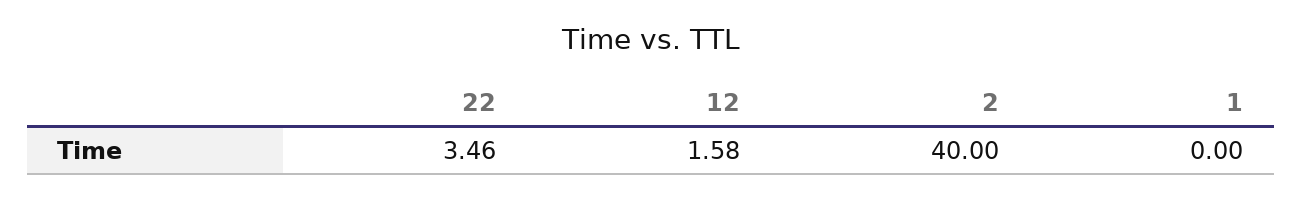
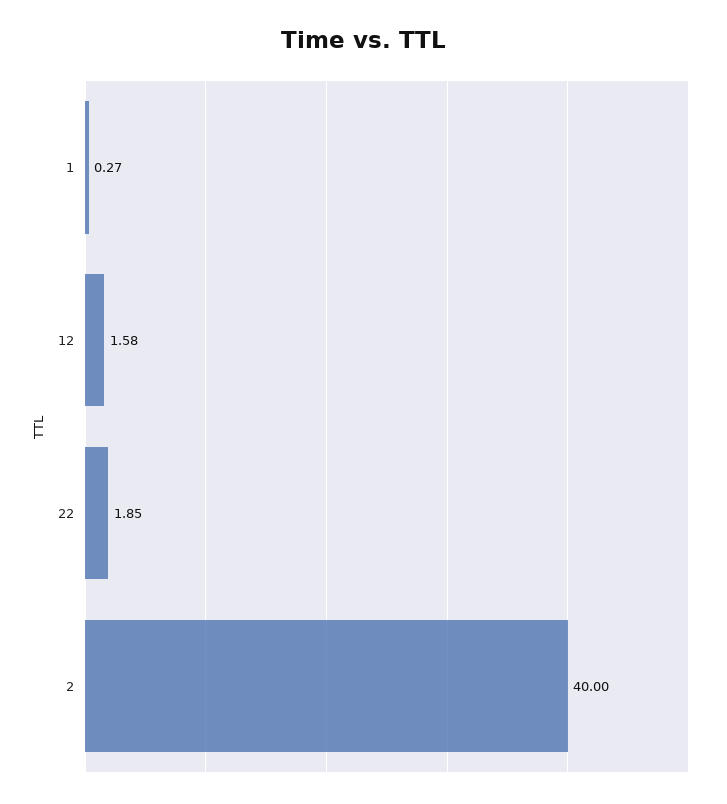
22: 3.46 -> 1.85
1: 0 -> 0.27

